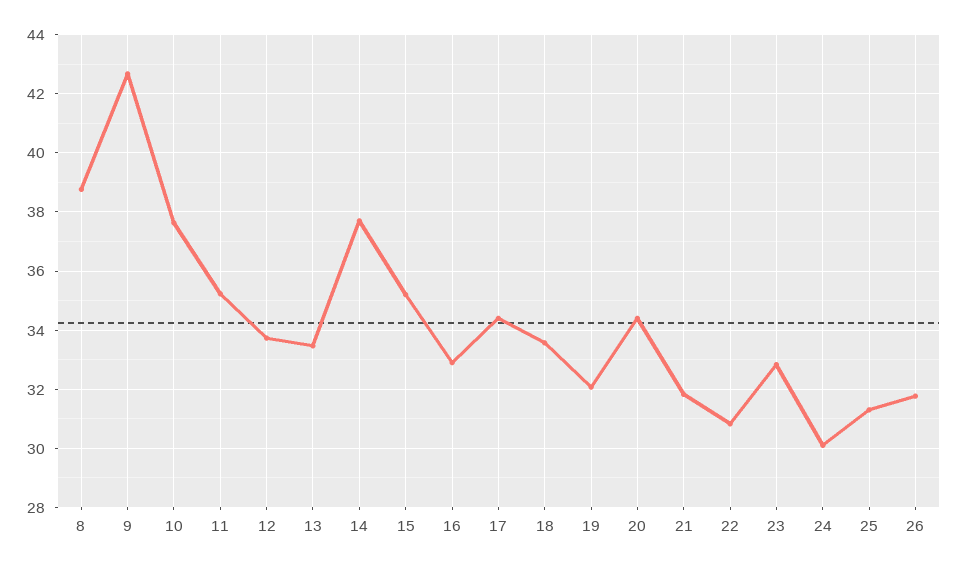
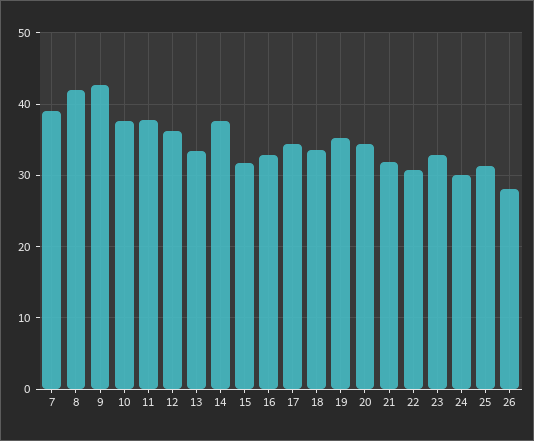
8: 38.75 -> 42
11: 35.25 -> 38
12: 33.75 -> 36
15: 35.25 -> 32
19: 32 -> 35
26: 31.75 -> 28
7: none -> 39

